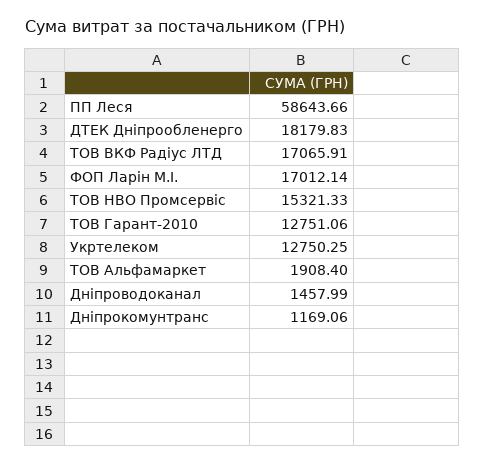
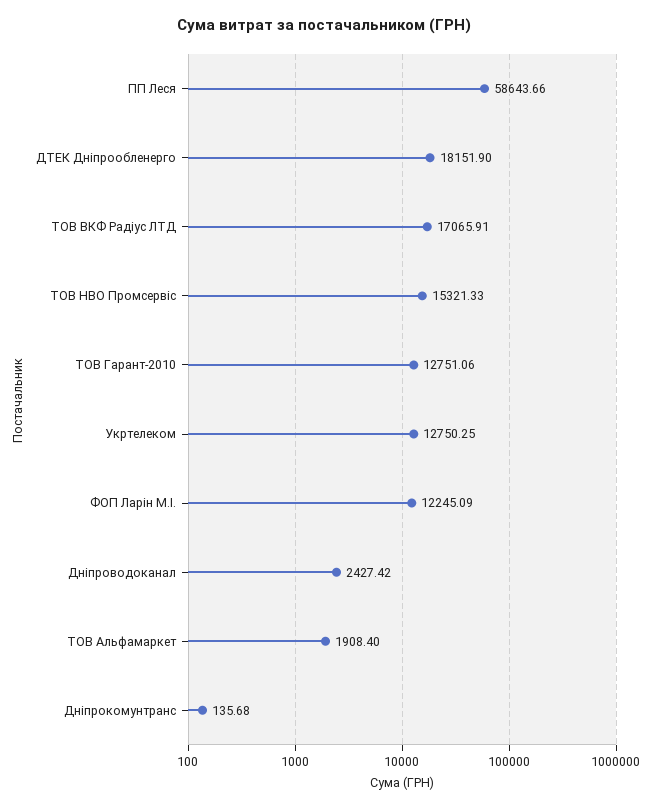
ДТЕК Дніпрообленерго: 18179.83 -> 18151.9
ФОП Ларін М.І.: 17012.14 -> 12245.09
Дніпроводоканал: 1457.99 -> 2427.42
Дніпрокомунтранс: 1169.06 -> 135.68

